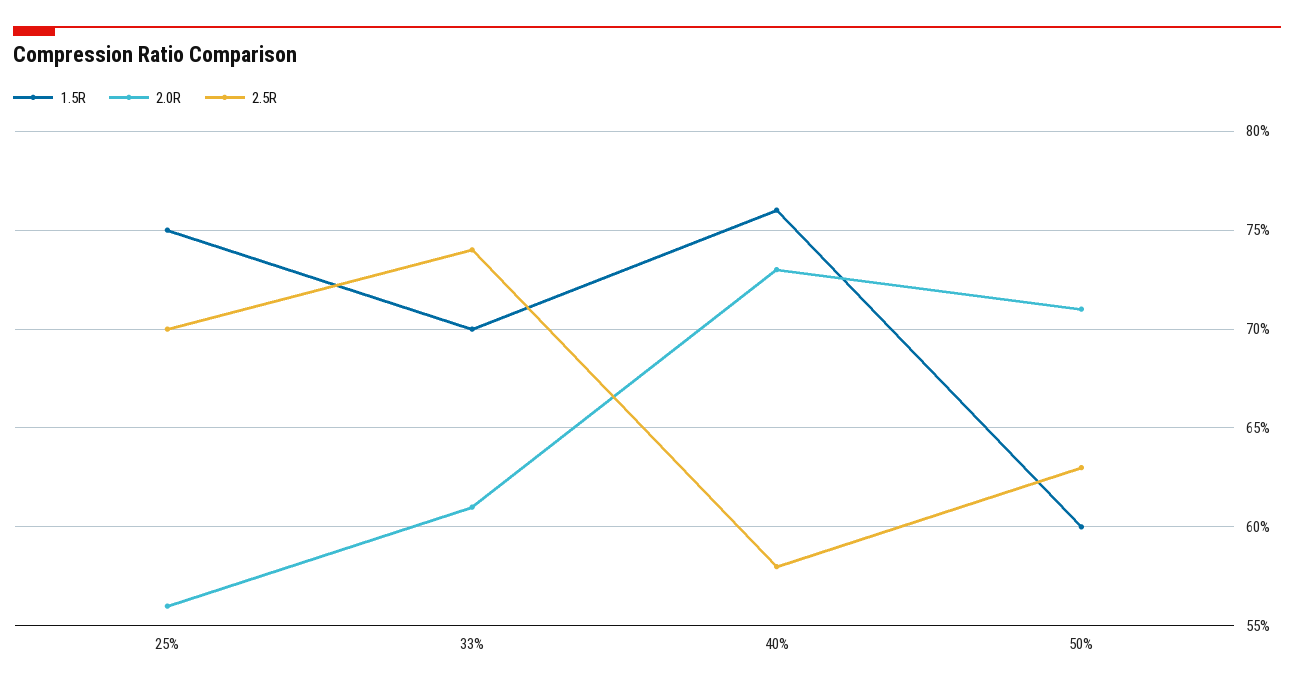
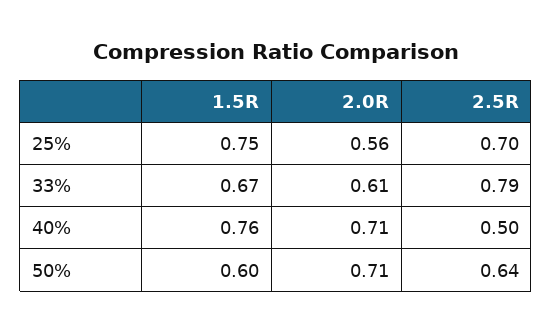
1.5R, 33%: 0.7 -> 0.67
2.5R, 33%: 0.74 -> 0.79
2.0R, 40%: 0.73 -> 0.71
2.5R, 40%: 0.58 -> 0.5
2.5R, 50%: 0.63 -> 0.64

